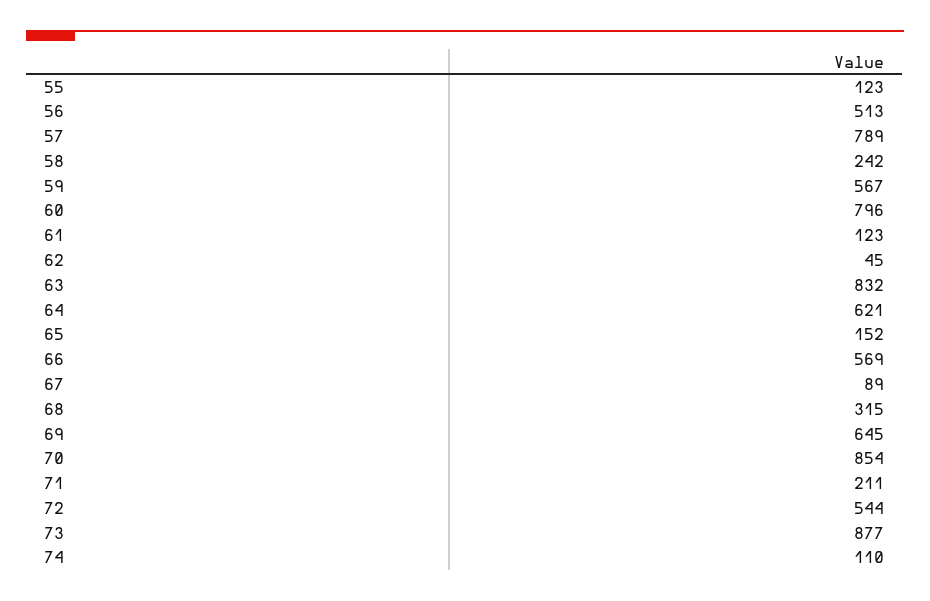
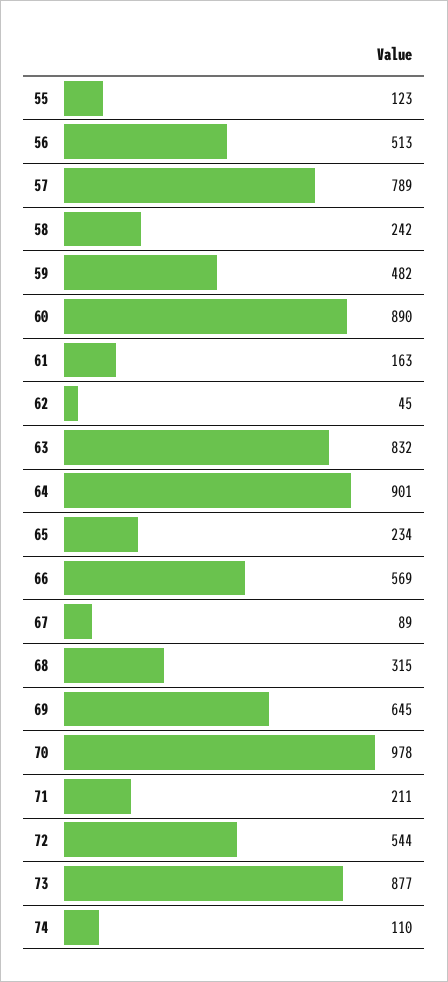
59: 567 -> 482
60: 796 -> 890
61: 123 -> 163
64: 621 -> 901
65: 152 -> 234
70: 854 -> 978

